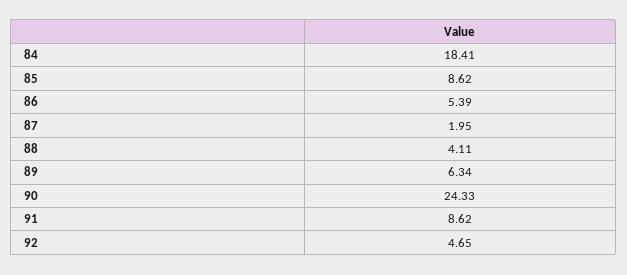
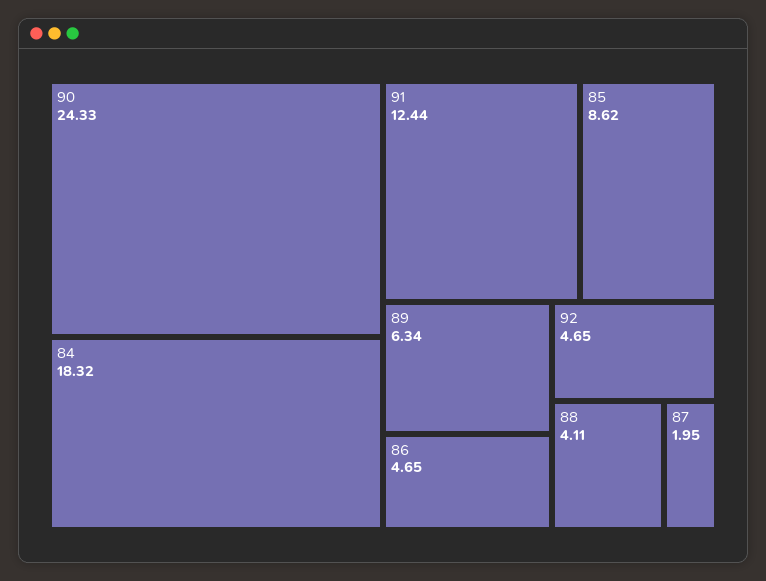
84: 18.41 -> 18.32
86: 5.39 -> 4.65
91: 8.62 -> 12.44

